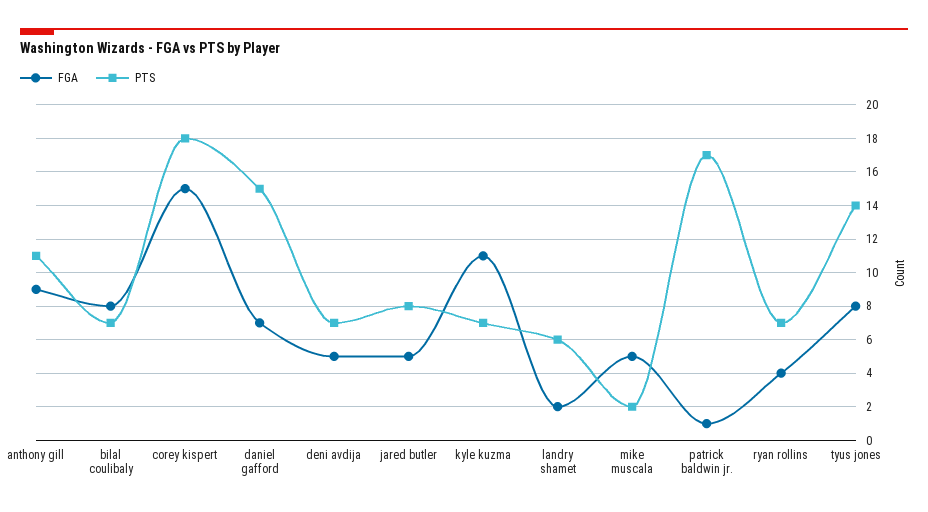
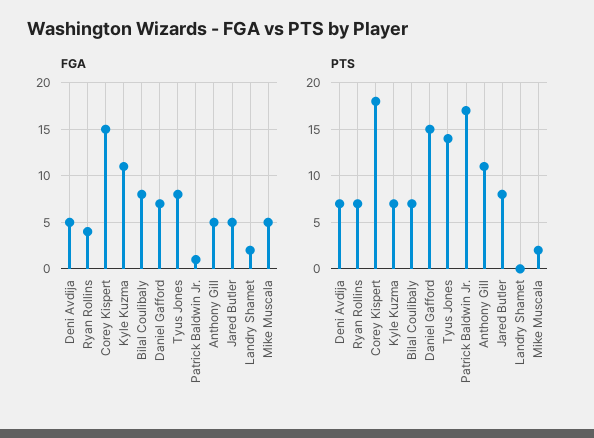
FGA, anthony gill: 9 -> 5
PTS, landry shamet: 6 -> 0

